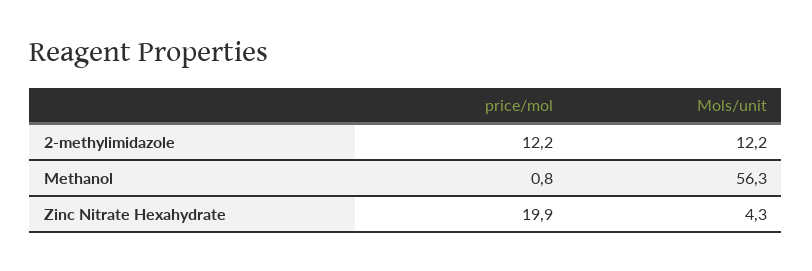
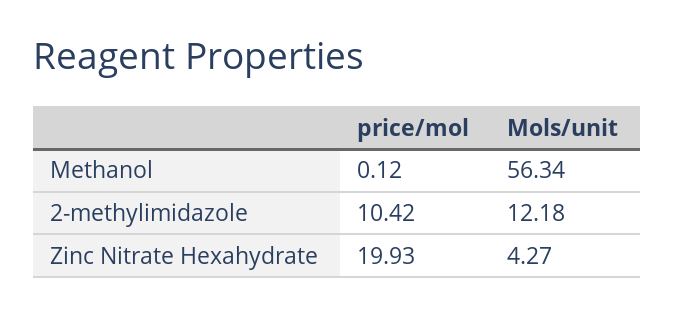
price/mol, 2-methylimidazole: 12.2 -> 10.42
price/mol, Methanol: 0.8 -> 0.12

